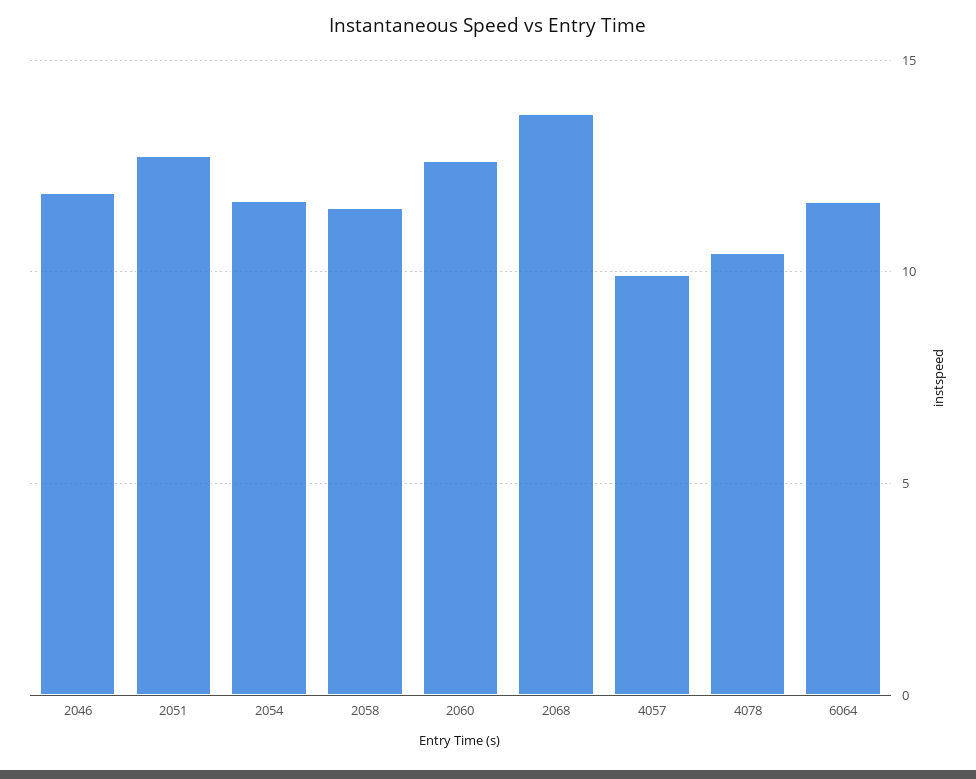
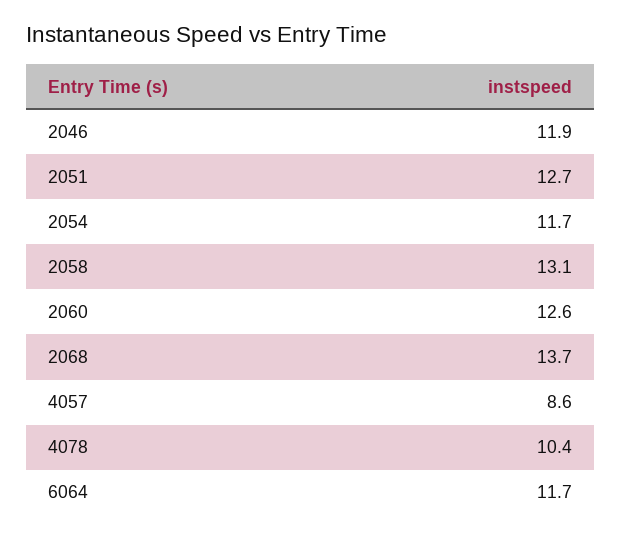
2058: 11.5 -> 13.1
4057: 10 -> 8.6

